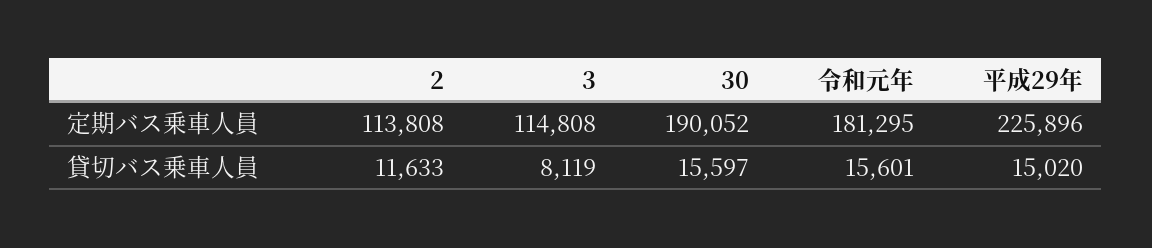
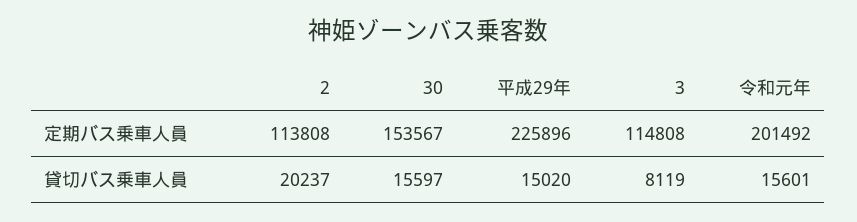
30, 定期バス乗車人員: 190052 -> 153567
令和元年, 定期バス乗車人員: 181295 -> 201492
2, 貸切バス乗車人員: 11633 -> 20237

